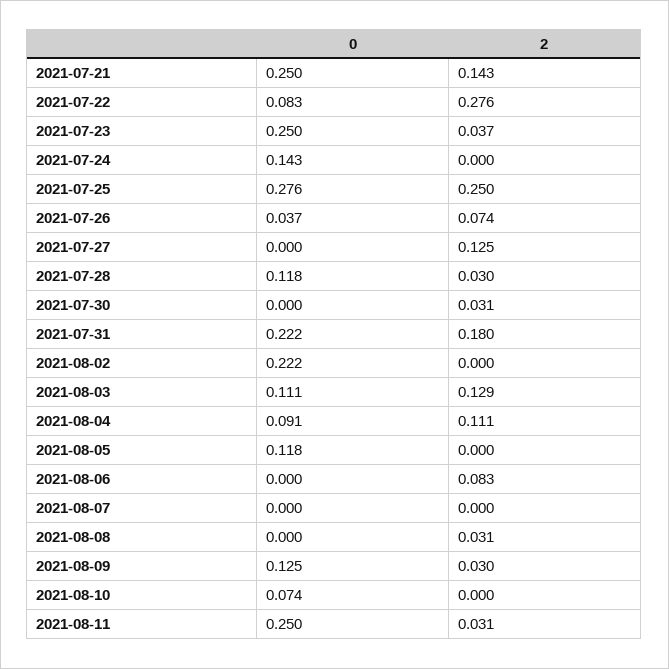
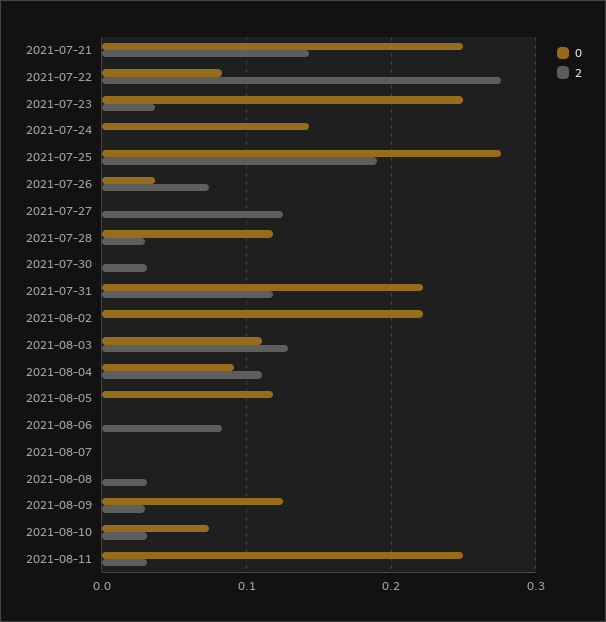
2, 2021-07-25: 0.25 -> 0.19
2, 2021-07-31: 0.18 -> 0.12
2, 2021-08-10: 0 -> 0.03

